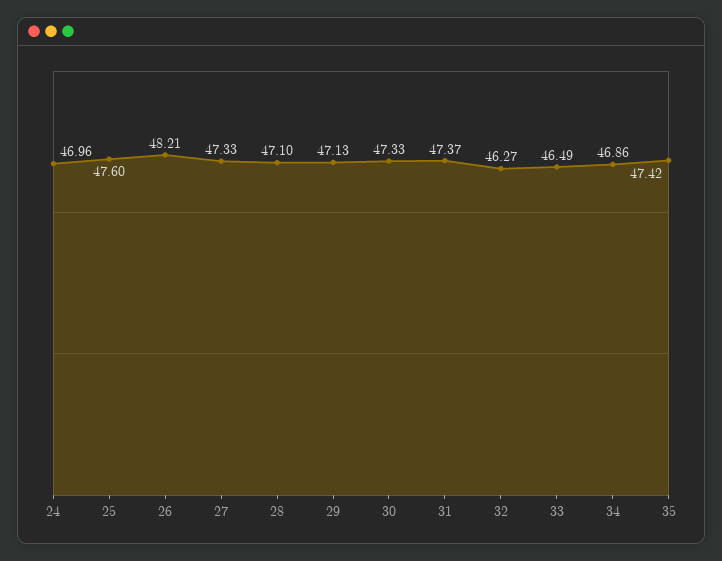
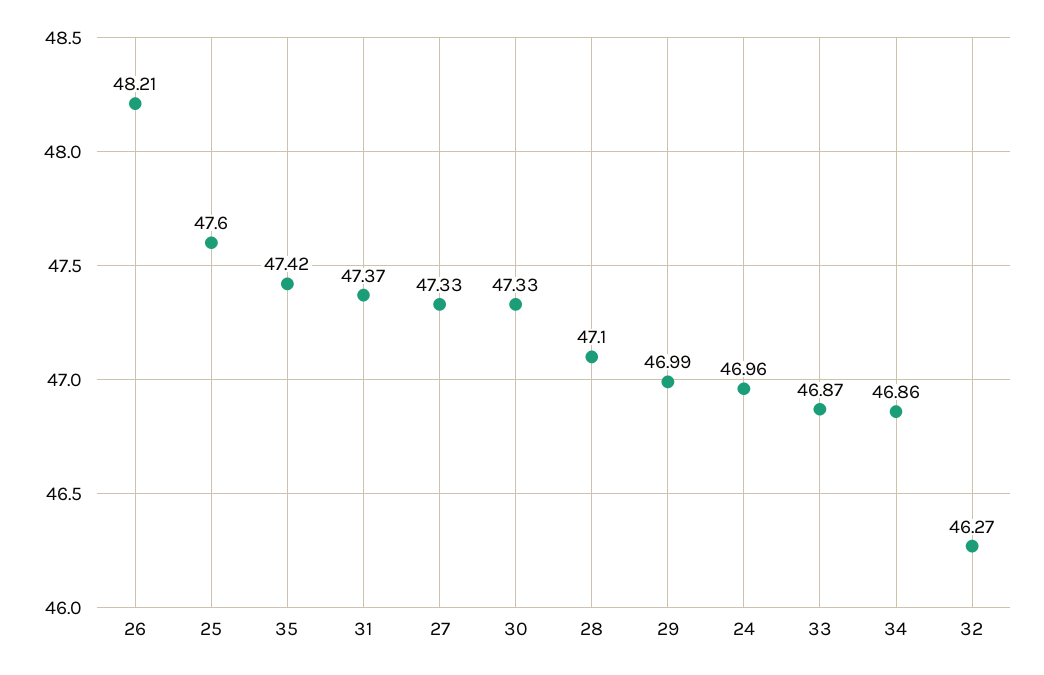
29: 47.13 -> 46.99
33: 46.49 -> 46.87

